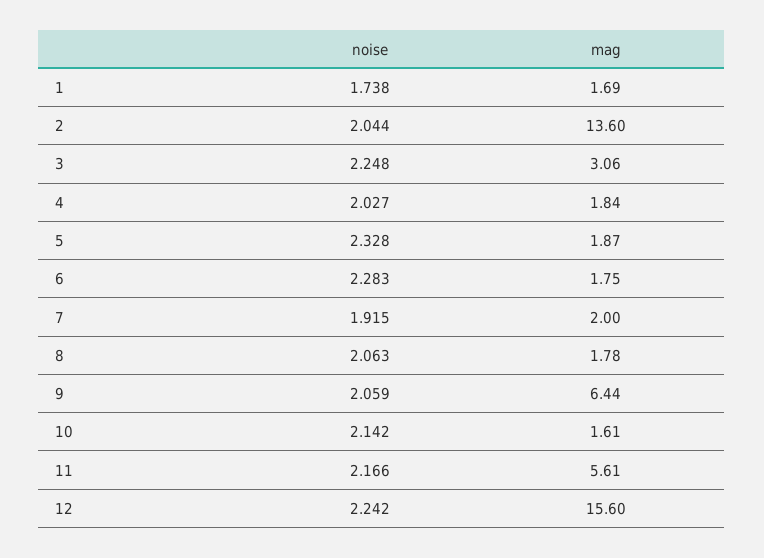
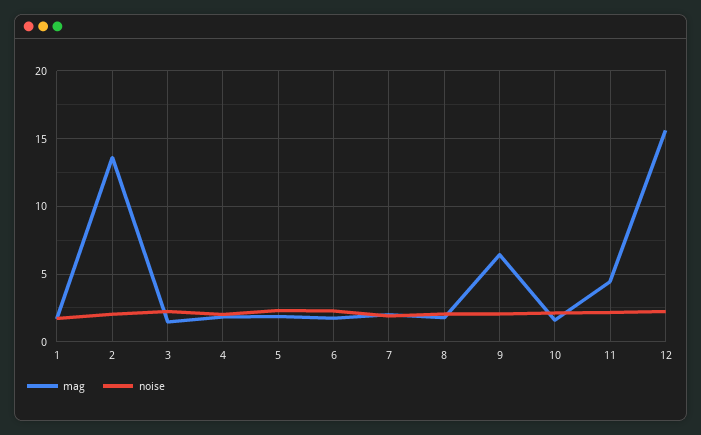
mag, 3: 3.06 -> 1.5
mag, 11: 5.61 -> 4.5

